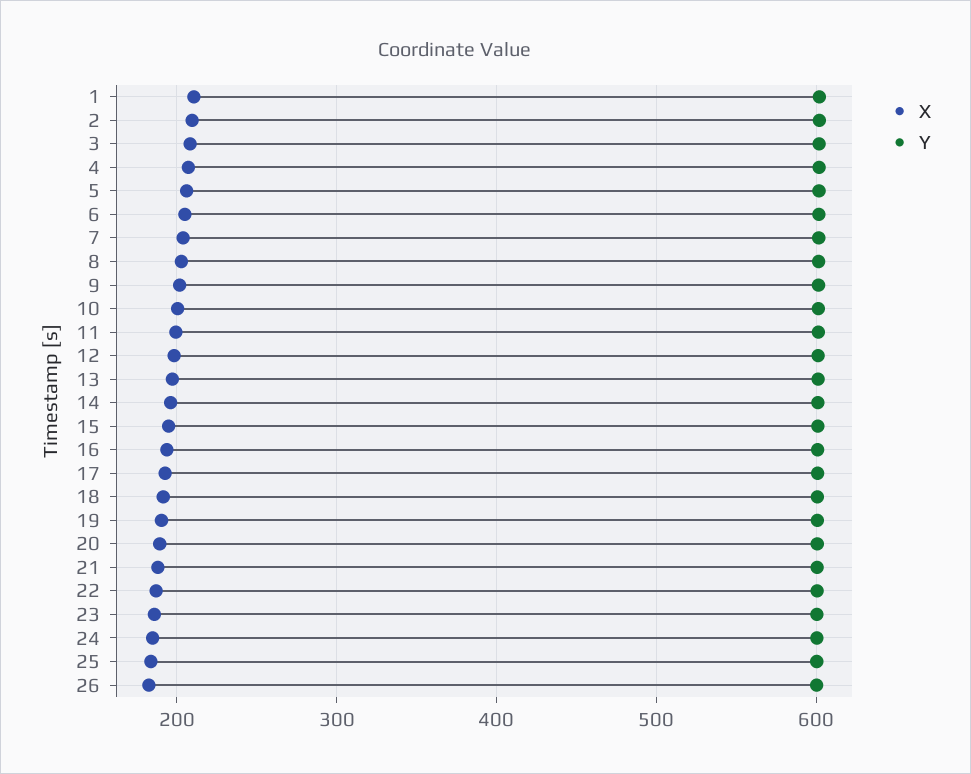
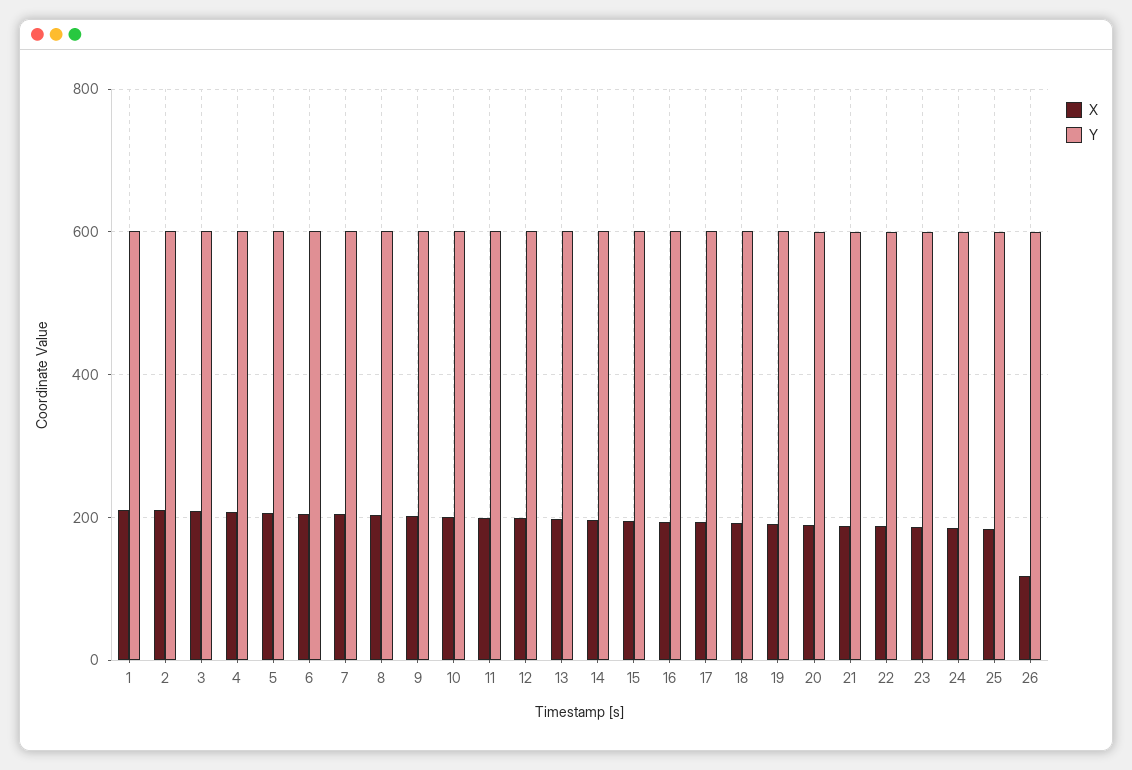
X, 26: 180 -> 120

